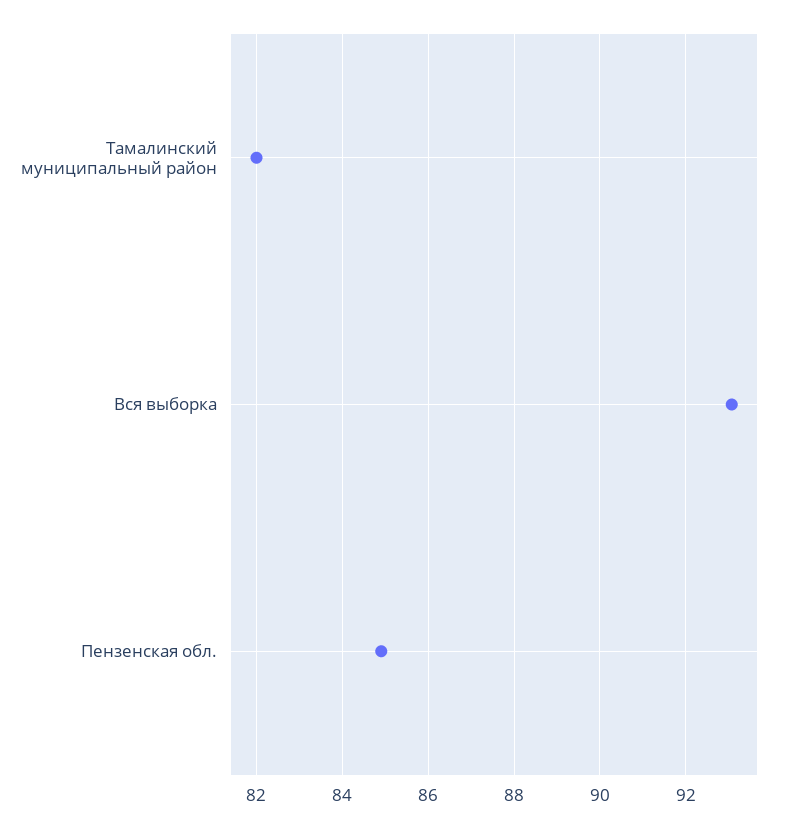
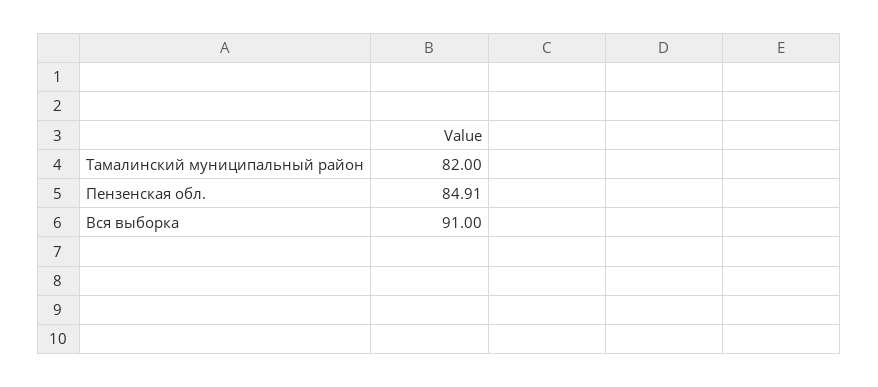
Вся выборка: 93 -> 91

